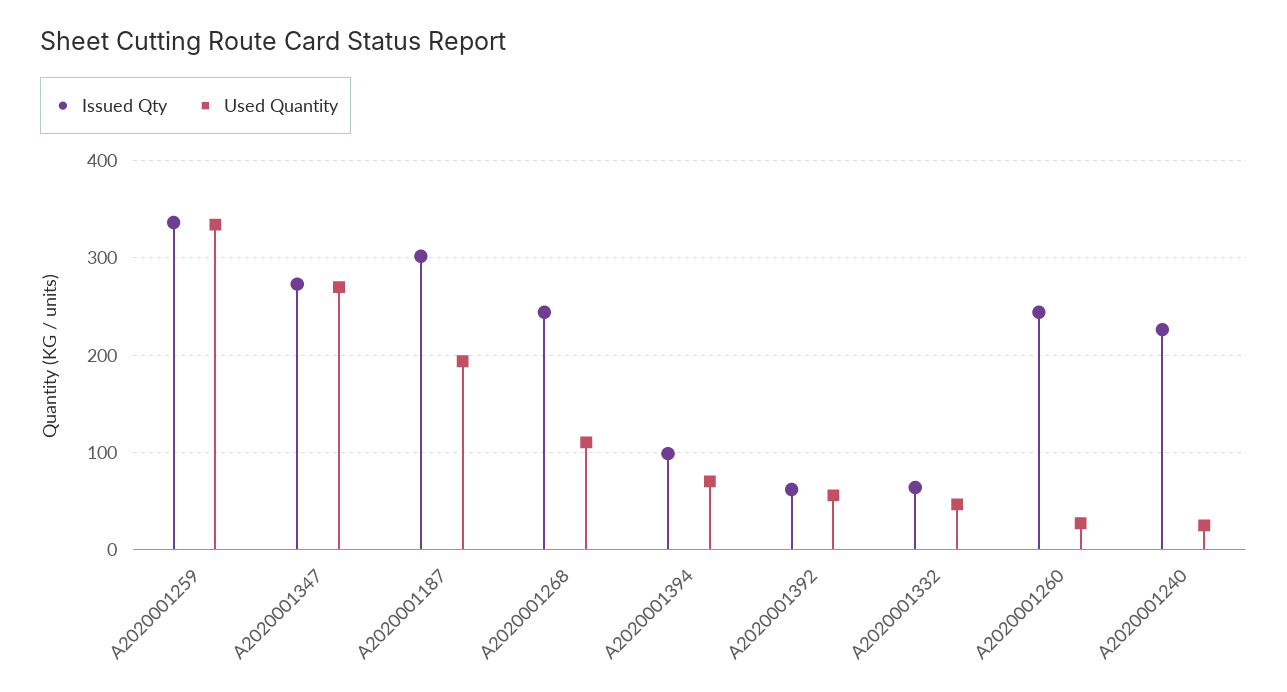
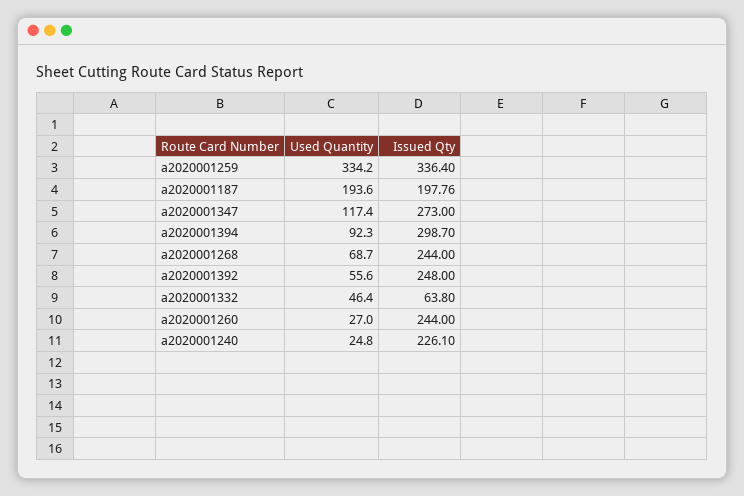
Used Quantity, A2020001347: 270 -> 117.4
Issued Qty, A2020001187: 300 -> 197.76
Used Quantity, A2020001268: 110 -> 68.7
Issued Qty, A2020001394: 100 -> 298.7
Used Quantity, A2020001394: 70 -> 92.3
Issued Qty, A2020001392: 60 -> 248

